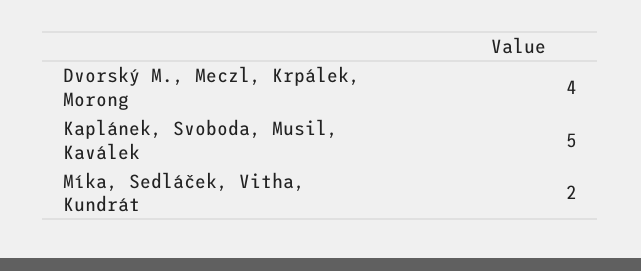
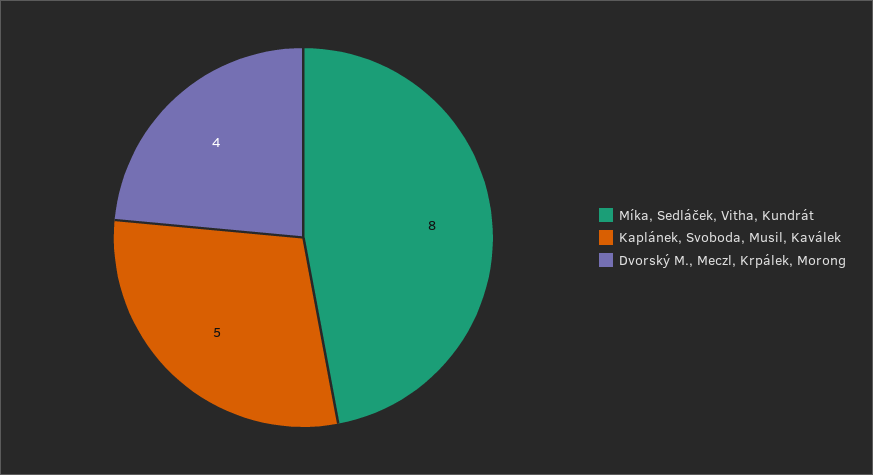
Míka, Sedláček, Vitha, Kundrát: 2 -> 8

